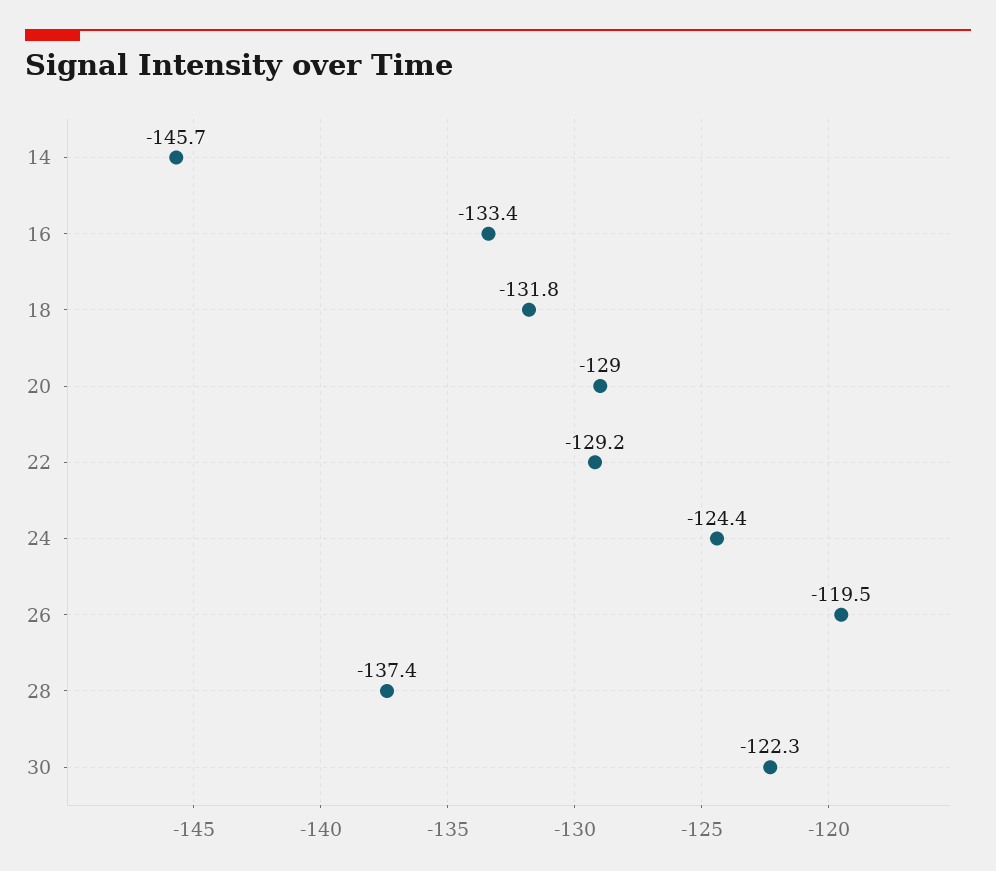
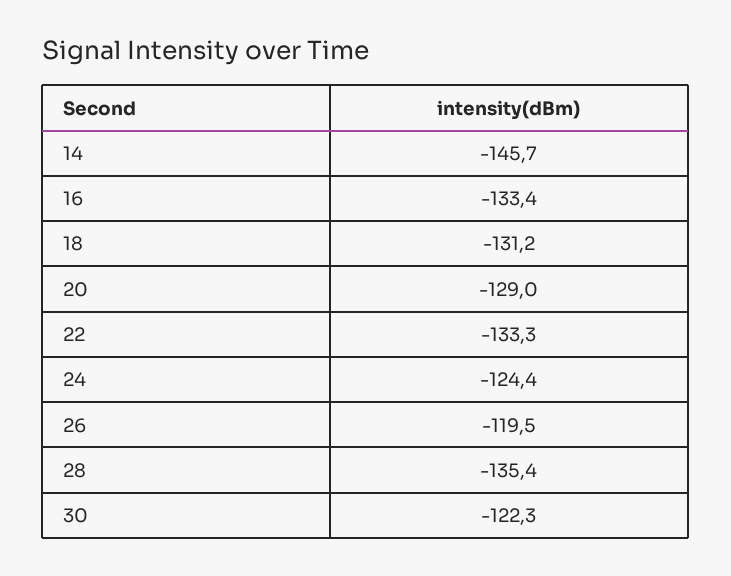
18: -131.8 -> -131.2
22: -129.2 -> -133.3
28: -137.4 -> -135.4

